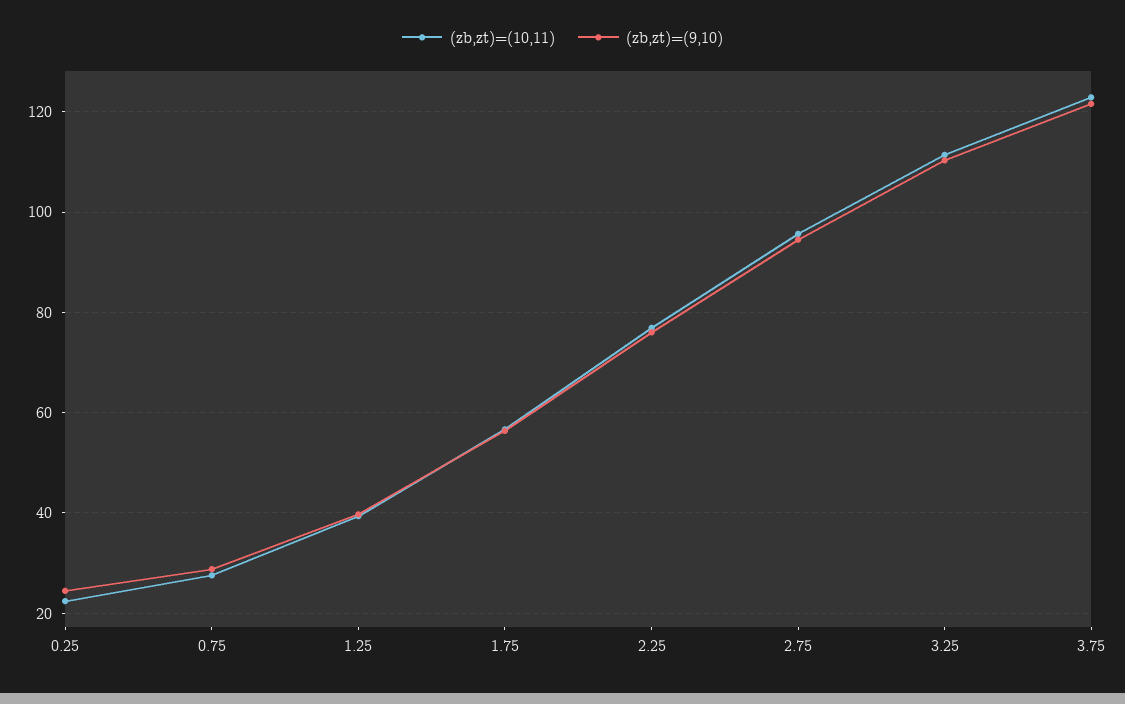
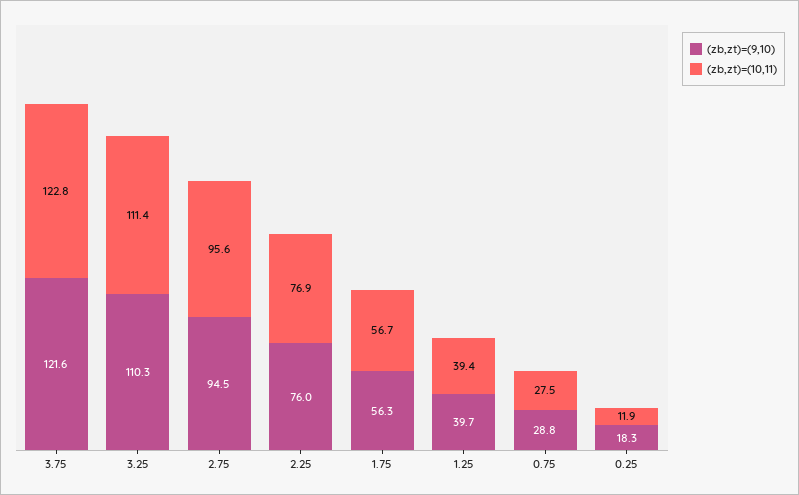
(zb,zt)=(10,11), 0.25: 22 -> 11.9
(zb,zt)=(9,10), 0.25: 24 -> 18.3

